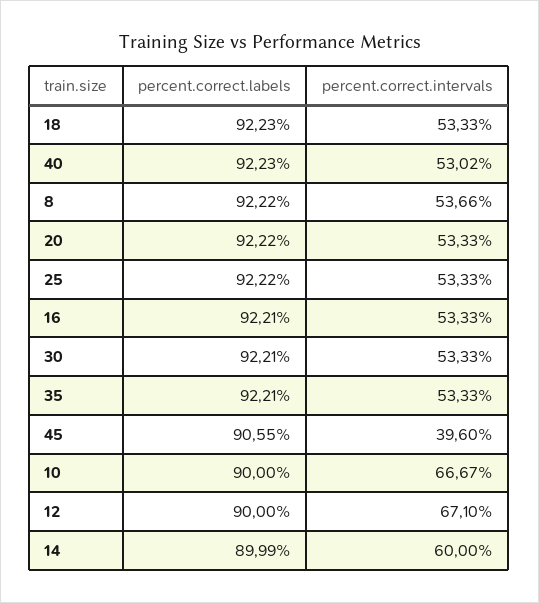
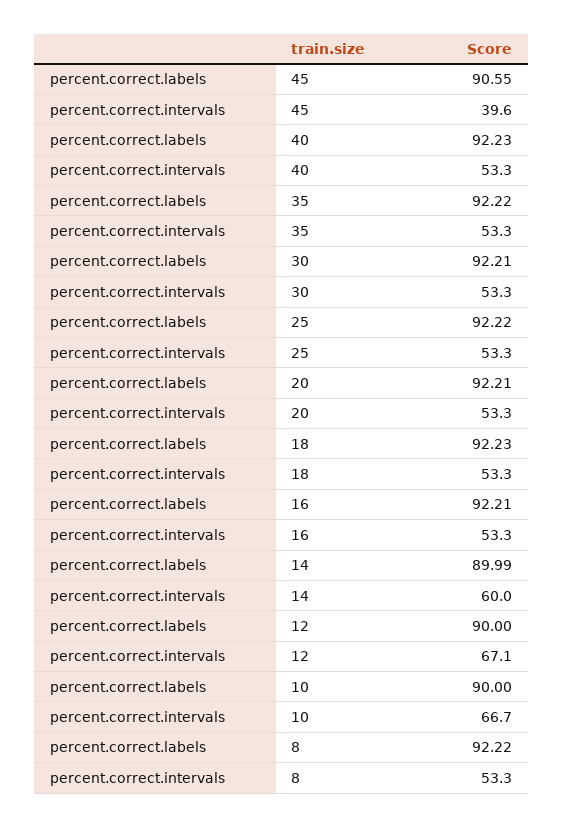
percent.correct.intervals, 40: 53.02 -> 53.3
percent.correct.intervals, 8: 53.66 -> 53.3
percent.correct.labels, 20: 92.22 -> 92.21
percent.correct.labels, 35: 92.21 -> 92.22

